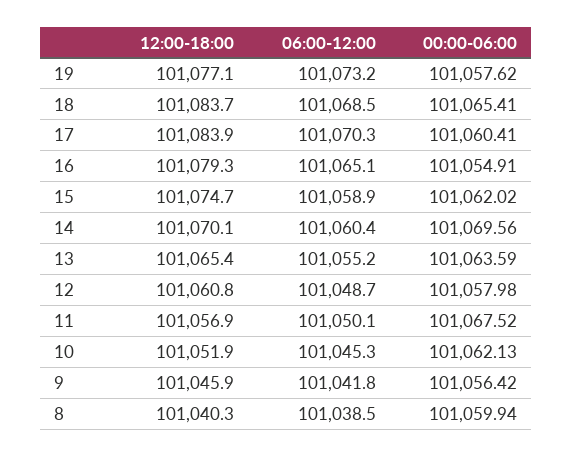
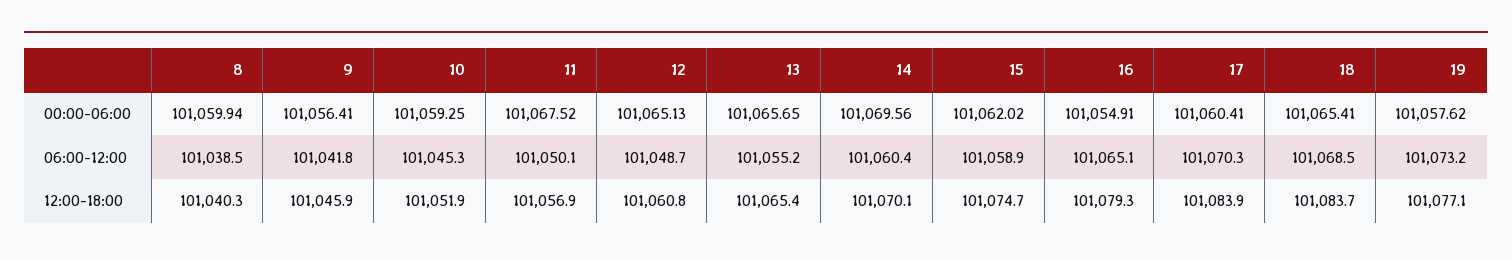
00:00-06:00, 13: 101063.59 -> 101065.65
00:00-06:00, 12: 101057.98 -> 101065.13
00:00-06:00, 10: 101062.13 -> 101059.25
00:00-06:00, 9: 101056.42 -> 101056.41

